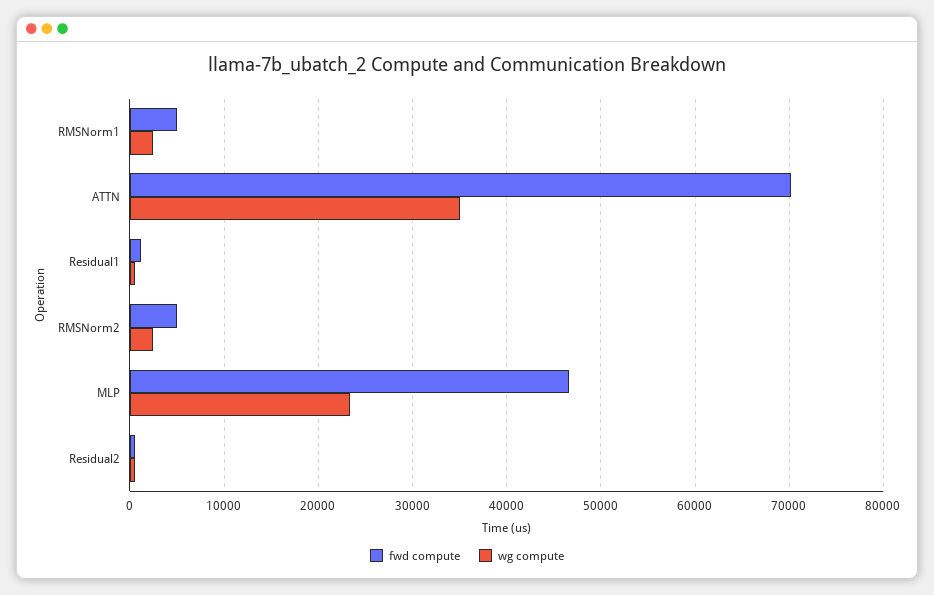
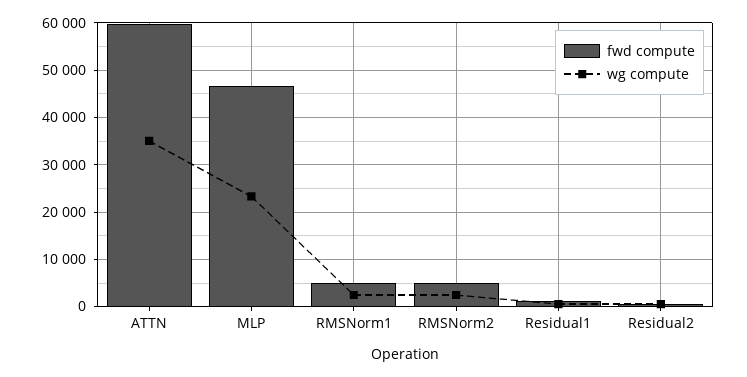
fwd compute, ATTN: 70000 -> 60000

